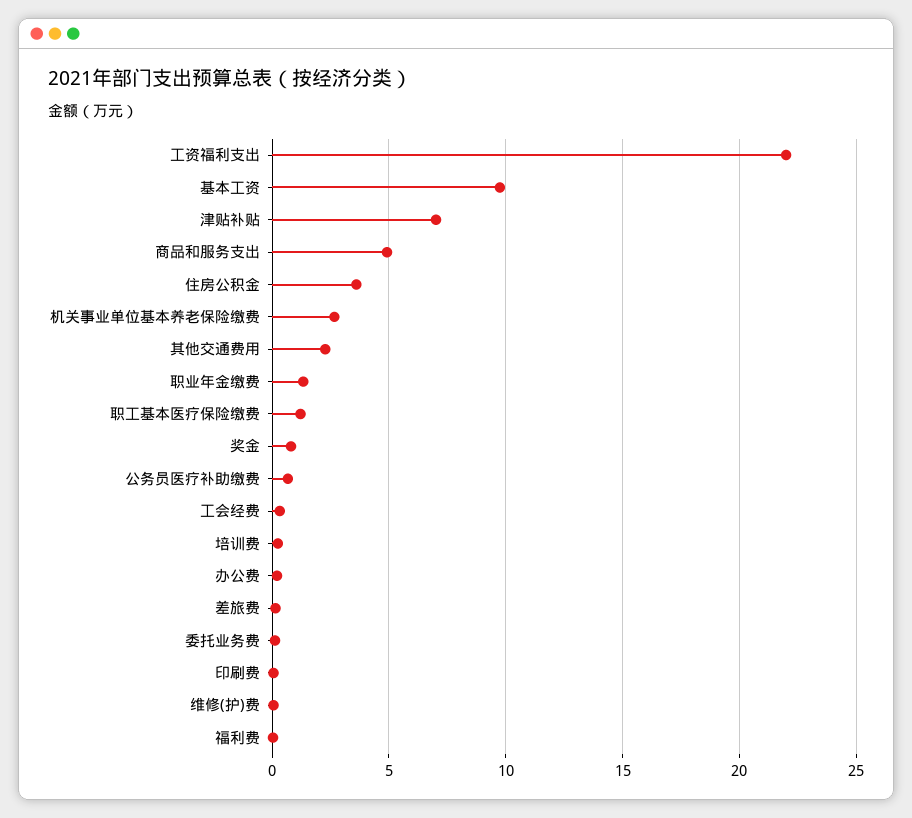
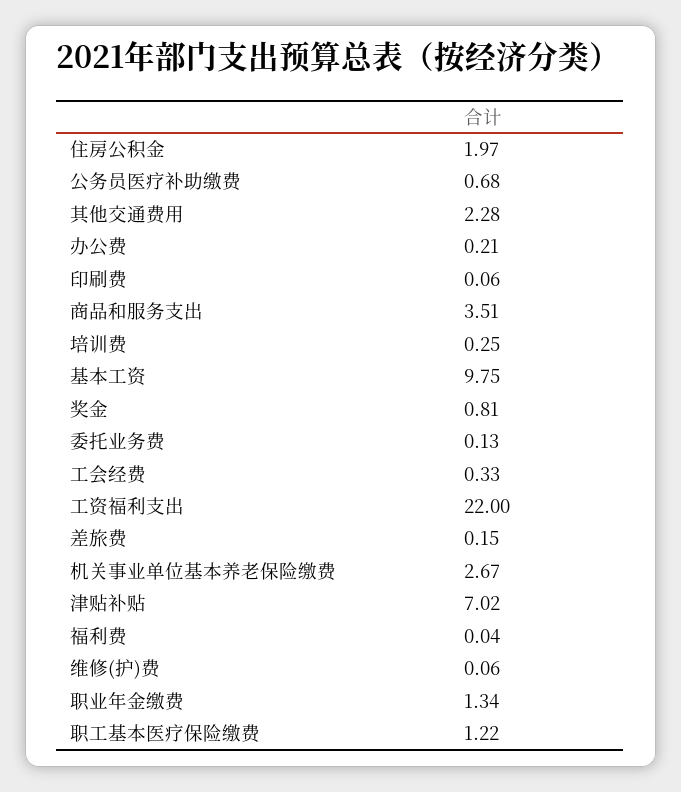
商品和服务支出: 5 -> 3.51
住房公积金: 3.5 -> 1.97

